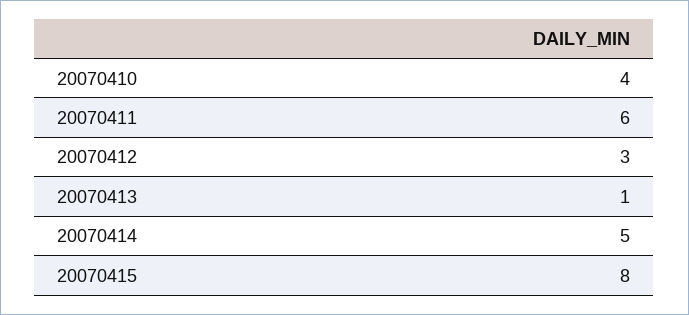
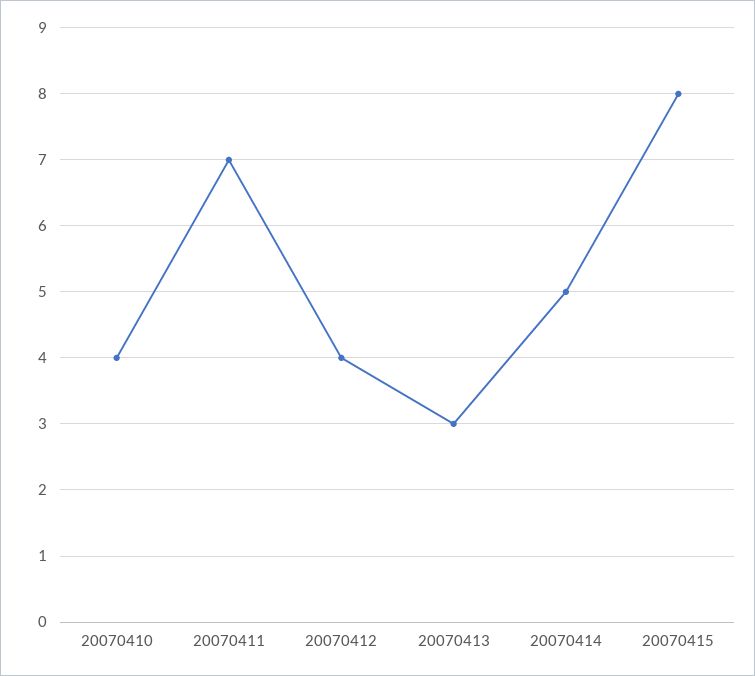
20070411: 6 -> 7
20070412: 3 -> 4
20070413: 1 -> 3

